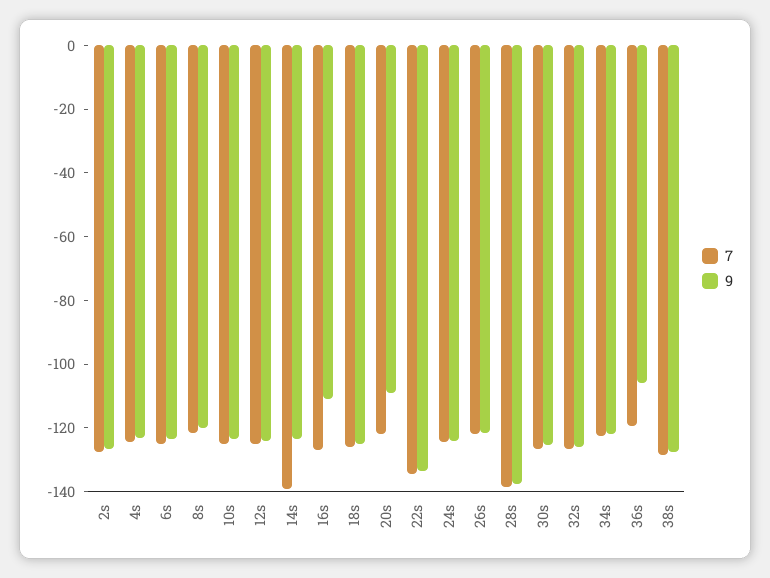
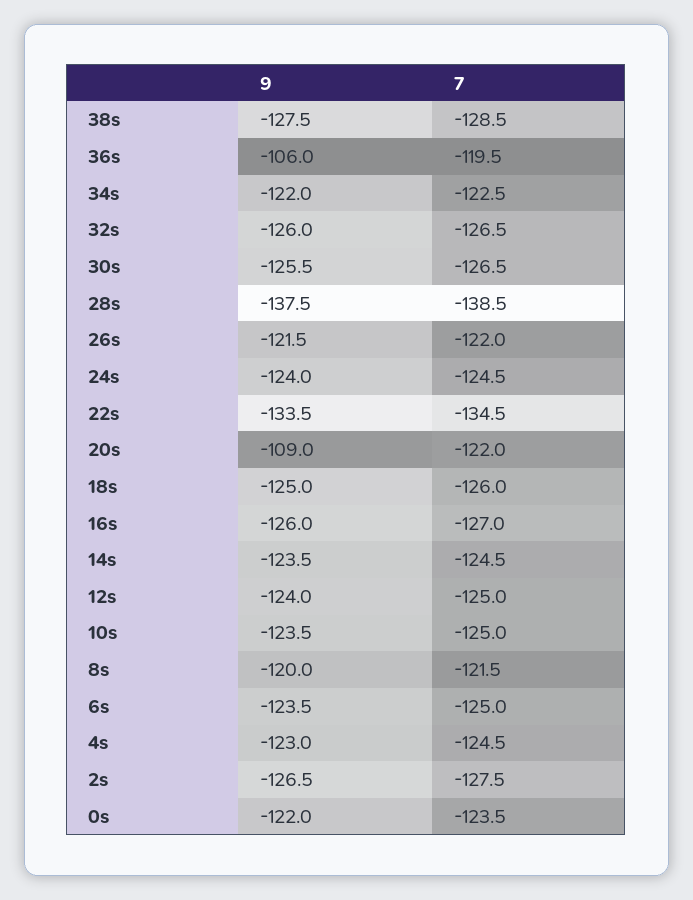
7, 14s: -140 -> -124.5
9, 16s: -110 -> -126
9, 0s: none -> -122
7, 0s: none -> -123.5

